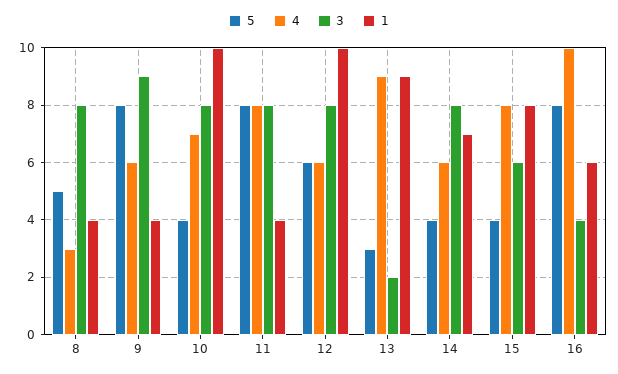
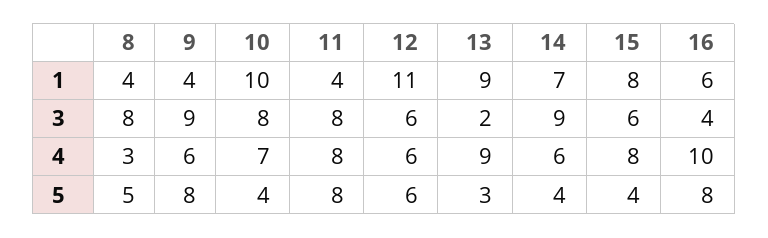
3, 12: 8 -> 6
1, 12: 10 -> 11
3, 14: 8 -> 9

